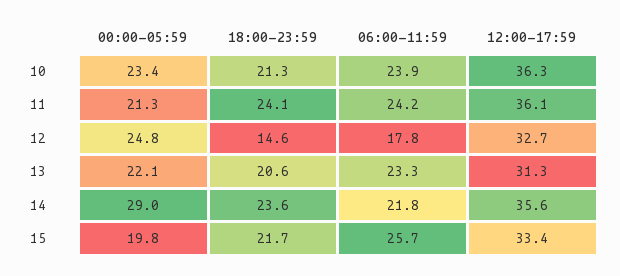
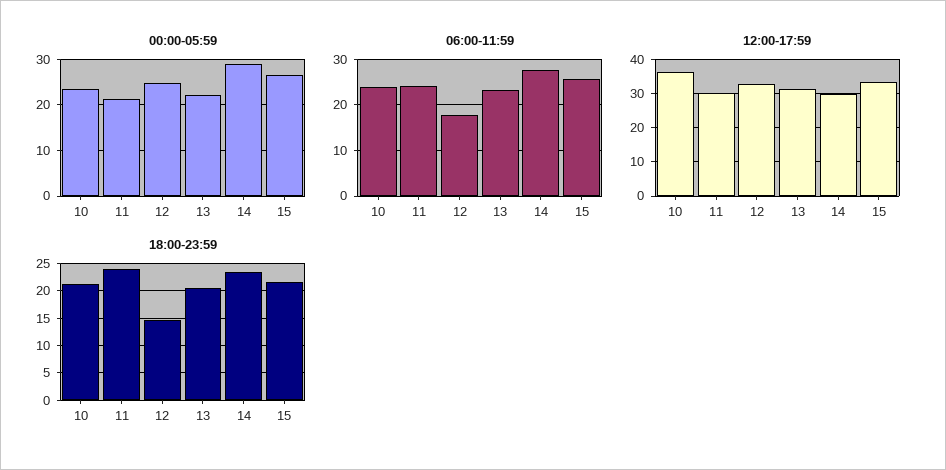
12:00-17:59, 11: 36.1 -> 30
06:00-11:59, 14: 21.8 -> 28
12:00-17:59, 14: 35.6 -> 30
00:00-05:59, 15: 19.8 -> 26

